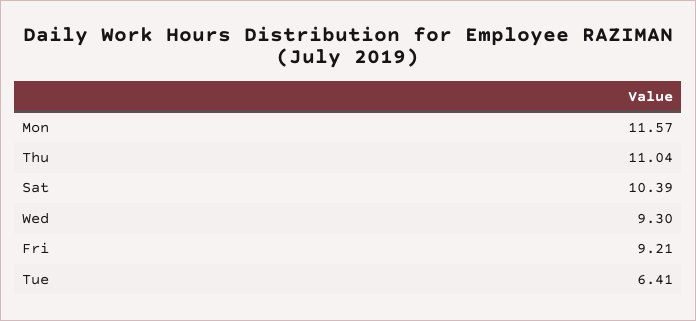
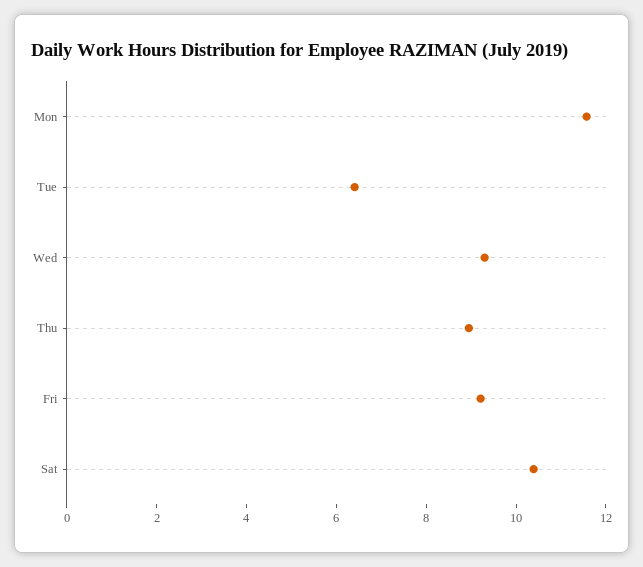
Thu: 11.04 -> 9

